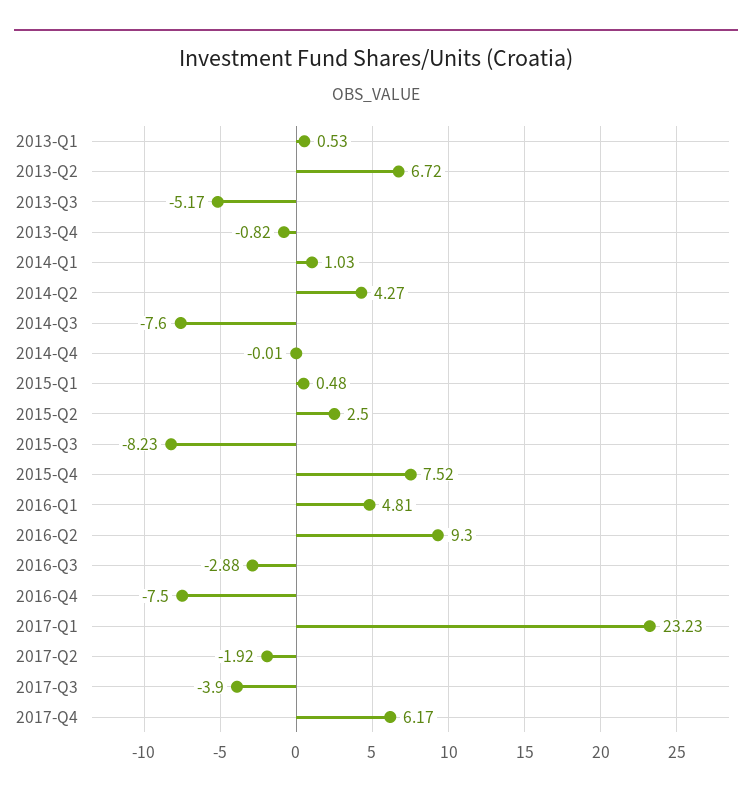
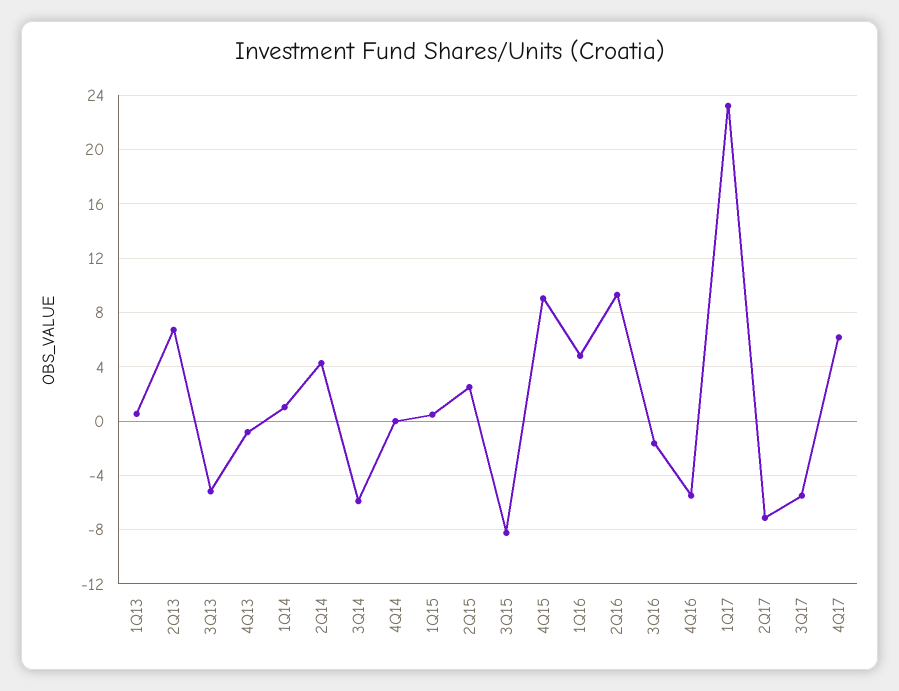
2014-Q3: -7.6 -> -6
2015-Q4: 7.52 -> 9
2016-Q3: -2.88 -> -1.5
2016-Q4: -7.5 -> -5.5
2017-Q2: -1.92 -> -7
2017-Q3: -3.9 -> -5.5

